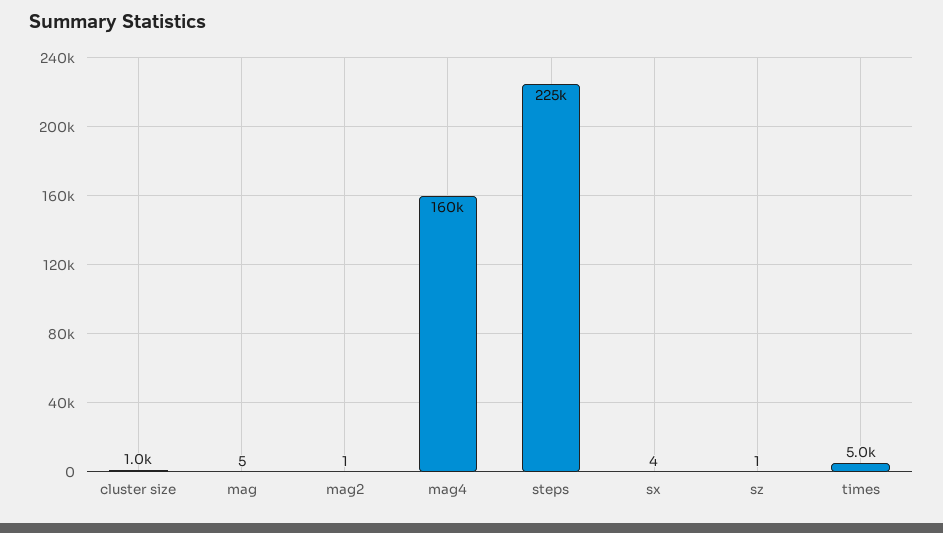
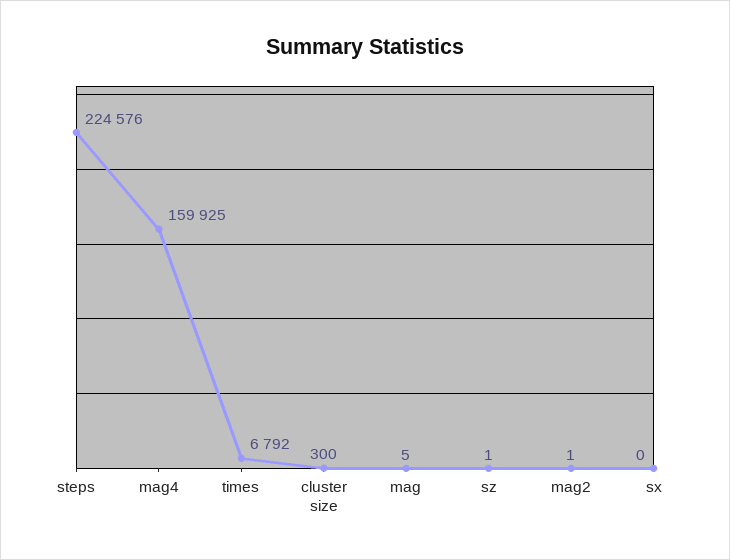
cluster size: 1000 -> 300
sx: 4 -> 0
times: 5000 -> 6792

